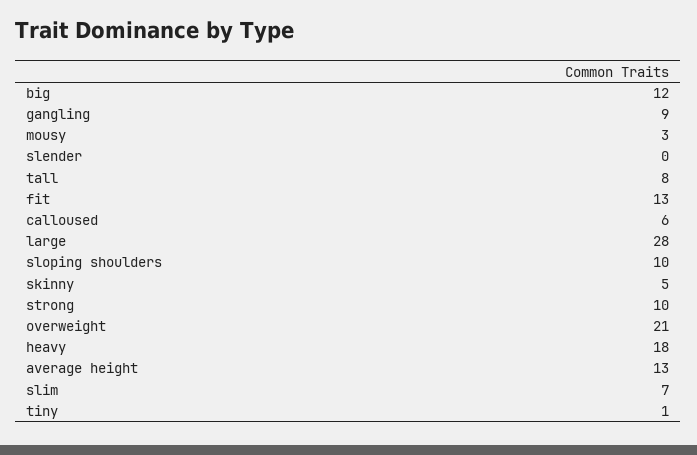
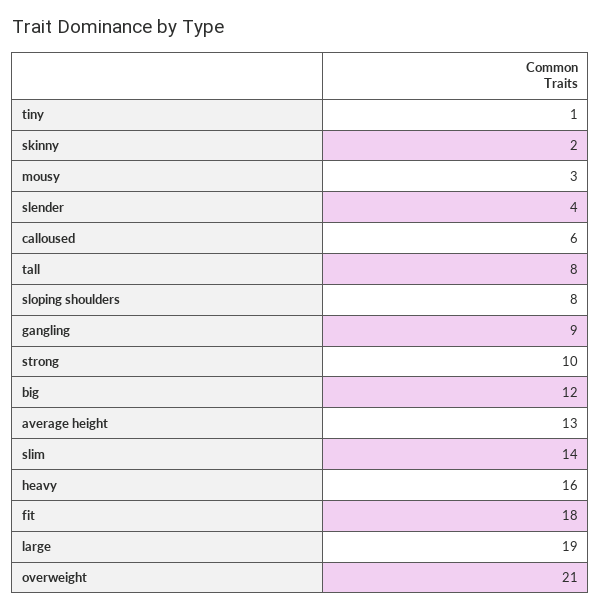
slender: 0 -> 4
fit: 13 -> 18
large: 28 -> 19
sloping shoulders: 10 -> 8
skinny: 5 -> 2
heavy: 18 -> 16
slim: 7 -> 14

